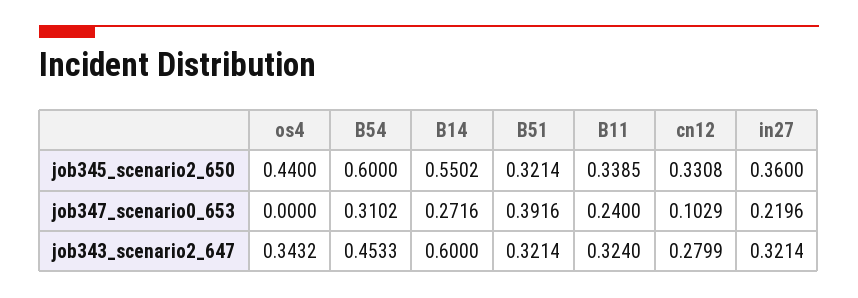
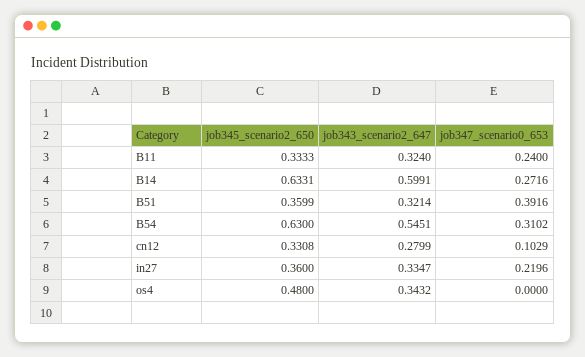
os4, job345_scenario2_650: 0.44 -> 0.48
B54, job345_scenario2_650: 0.6 -> 0.63
B14, job345_scenario2_650: 0.5502 -> 0.6331
B51, job345_scenario2_650: 0.3214 -> 0.3599
B11, job345_scenario2_650: 0.3385 -> 0.3333
B54, job343_scenario2_647: 0.4533 -> 0.5451
B14, job343_scenario2_647: 0.6 -> 0.5991
in27, job343_scenario2_647: 0.3214 -> 0.3347

